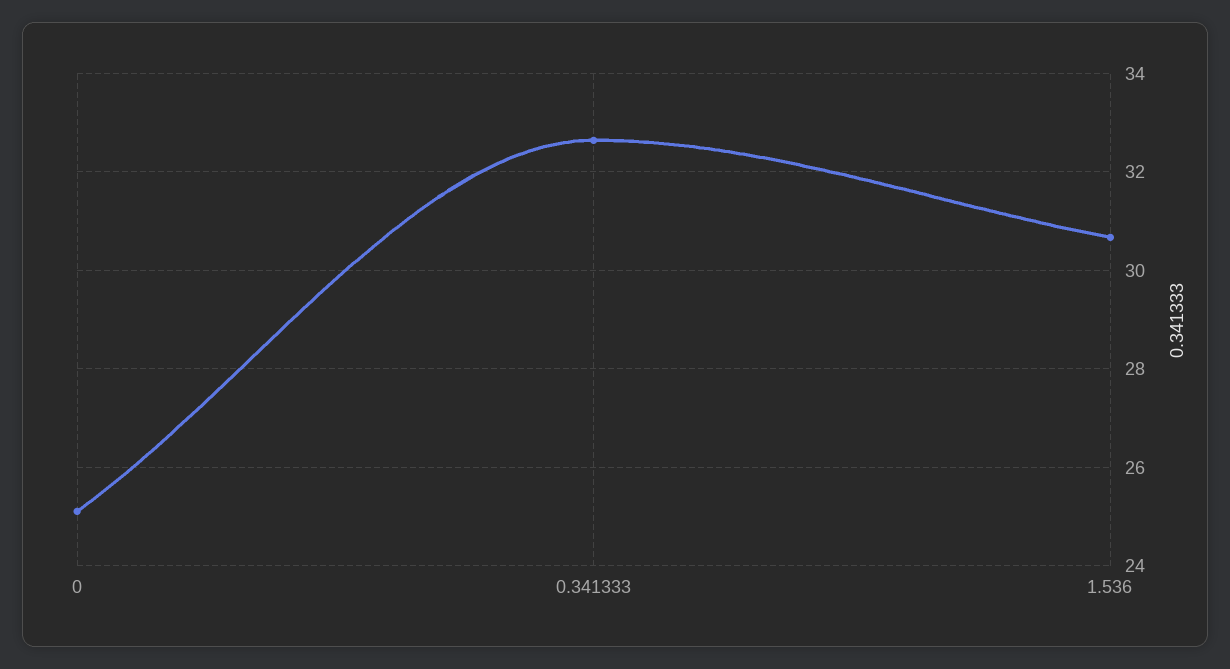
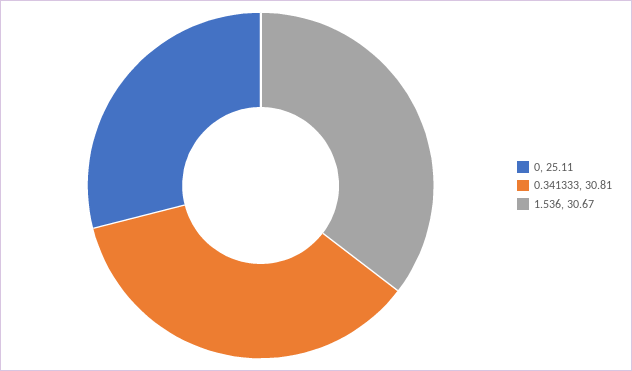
0.341333: 32.6 -> 30.81

